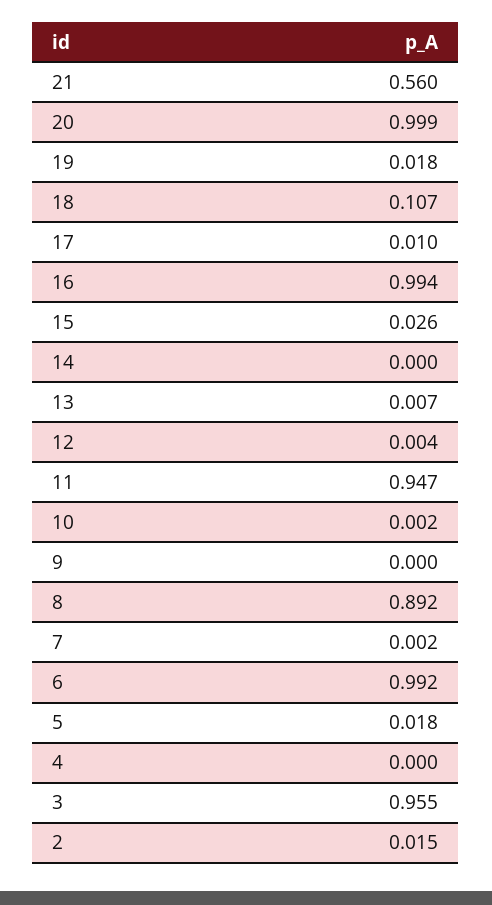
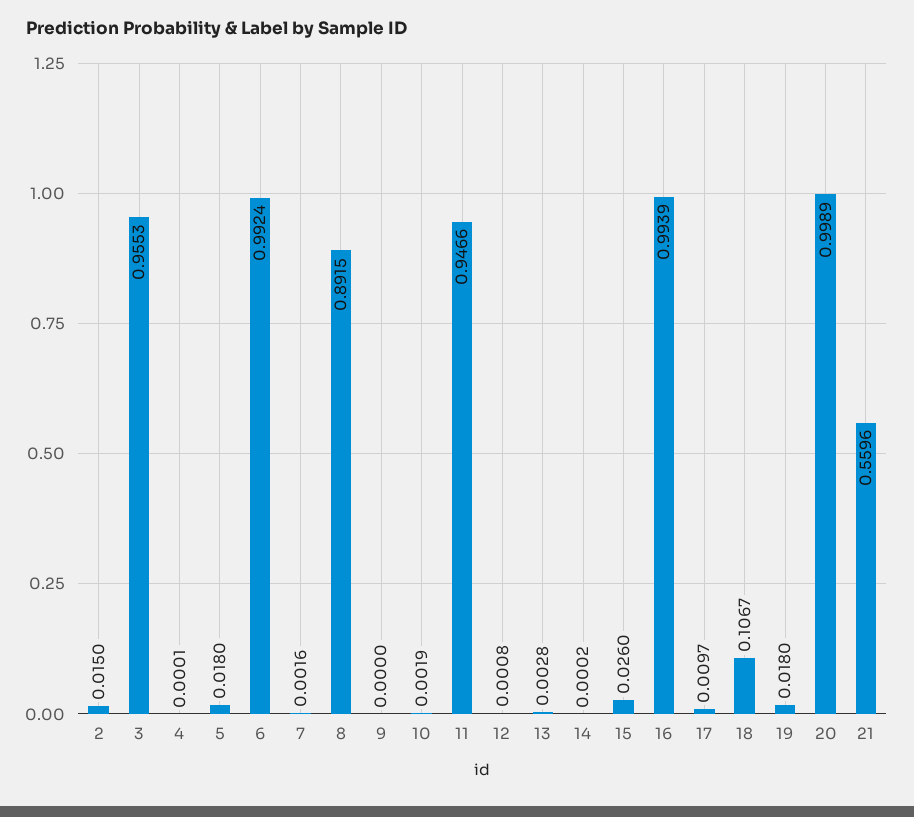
13: 0.007 -> 0.0028
12: 0.004 -> 0.0008

